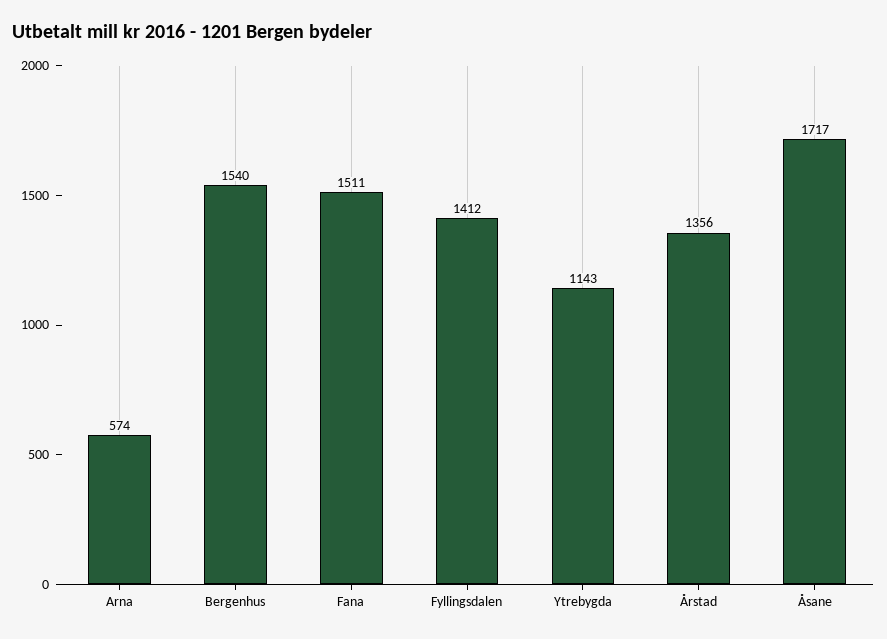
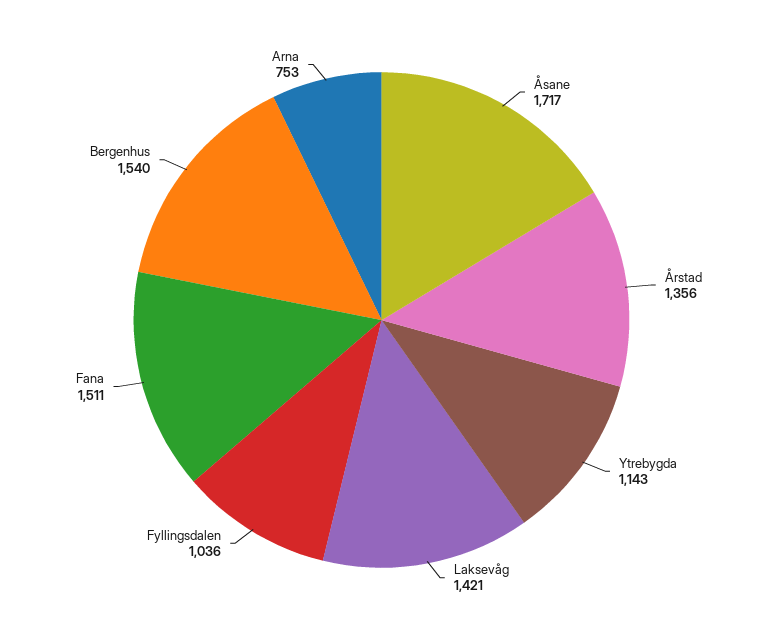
Arna: 574 -> 753
Fyllingsdalen: 1412 -> 1036
Laksevåg: none -> 1421

